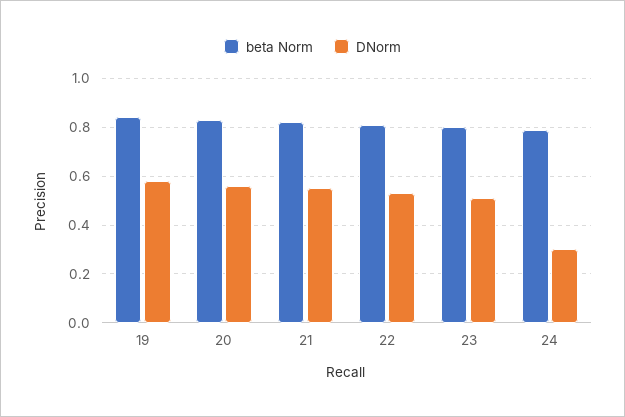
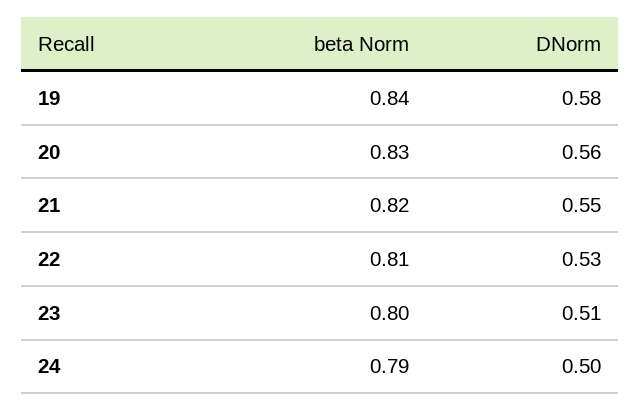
DNorm, 24: 0.3 -> 0.5

